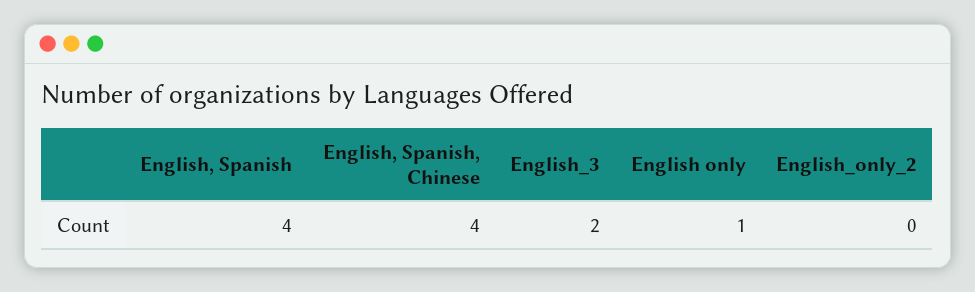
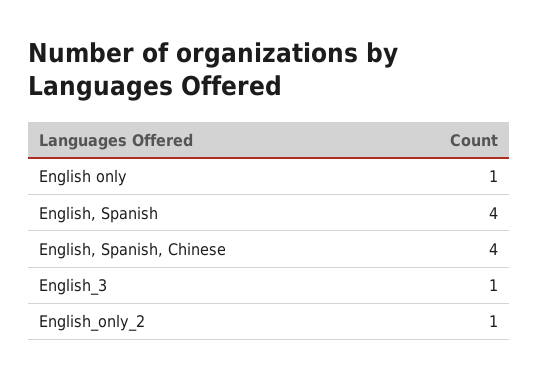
English_3: 2 -> 1
English_only_2: 0 -> 1

